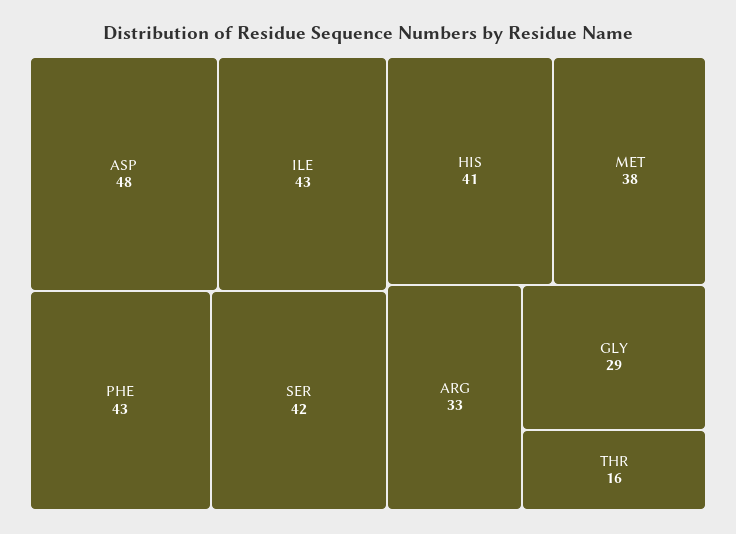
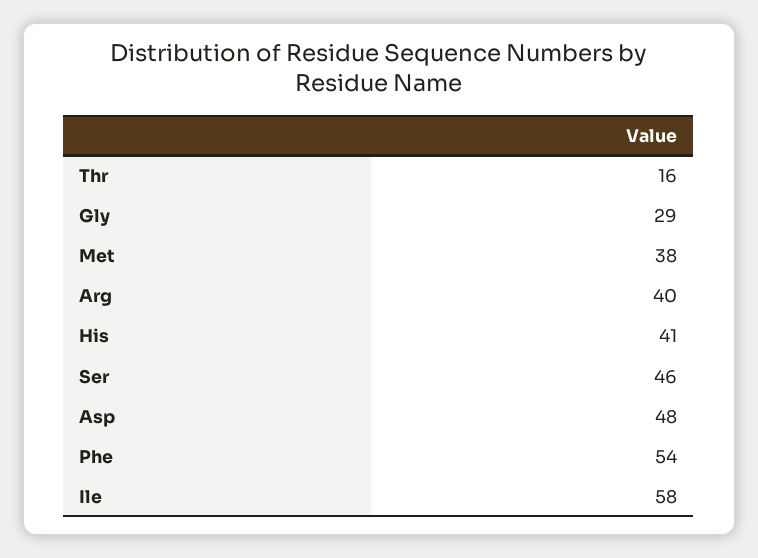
ILE: 43 -> 58
PHE: 43 -> 54
SER: 42 -> 46
ARG: 33 -> 40

